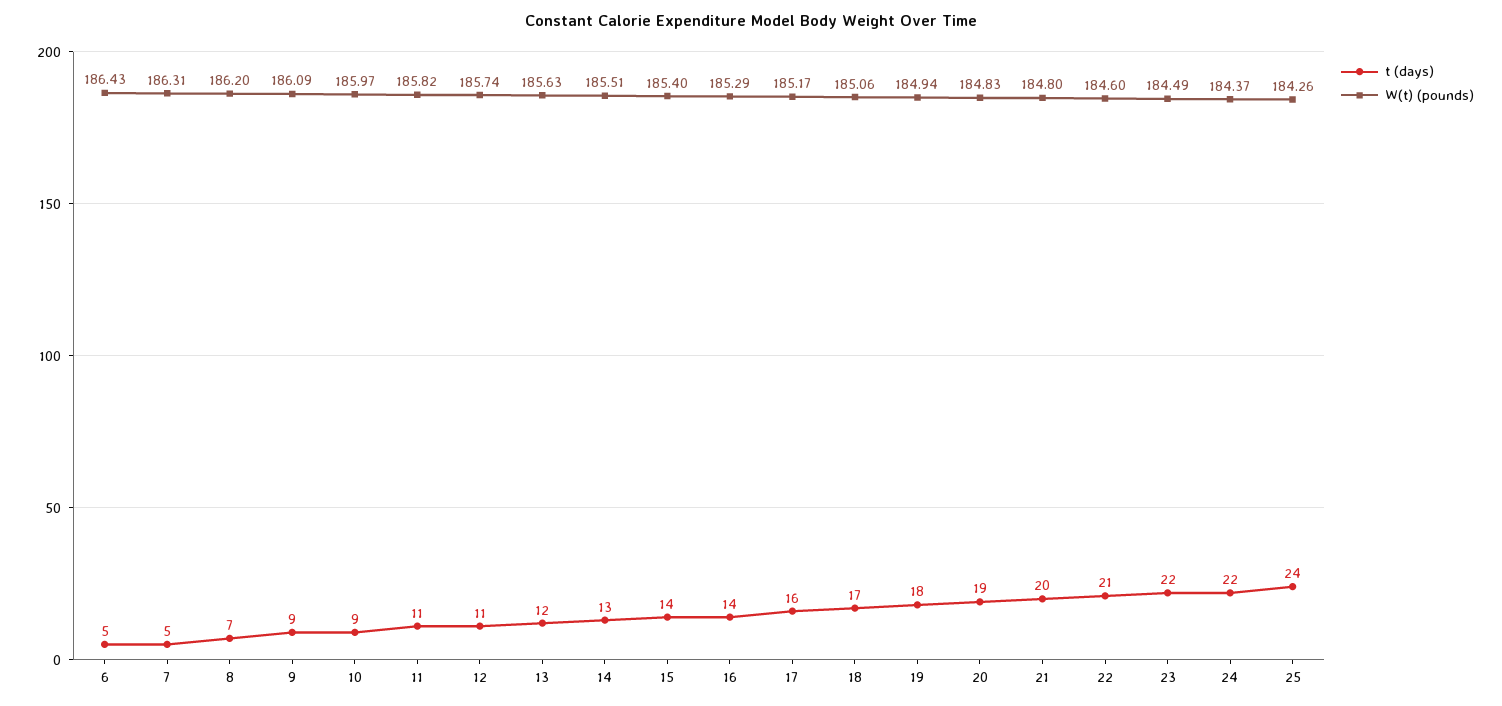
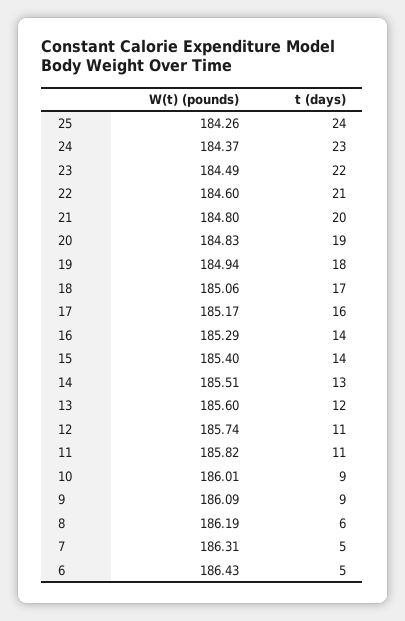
t (days), 8: 7 -> 6
W(t) (pounds), 8: 186.2 -> 186.19
W(t) (pounds), 10: 185.97 -> 186.01
W(t) (pounds), 13: 185.63 -> 185.6
t (days), 24: 22 -> 23

